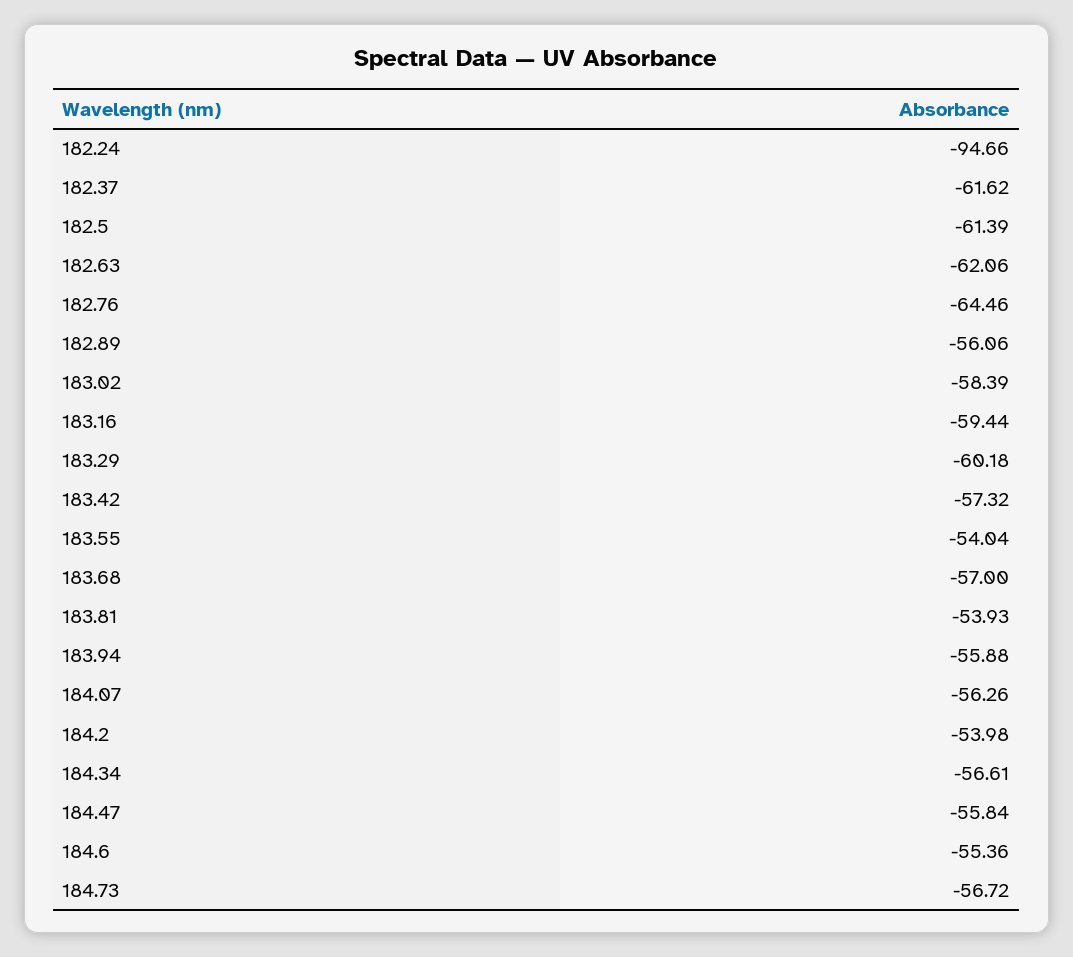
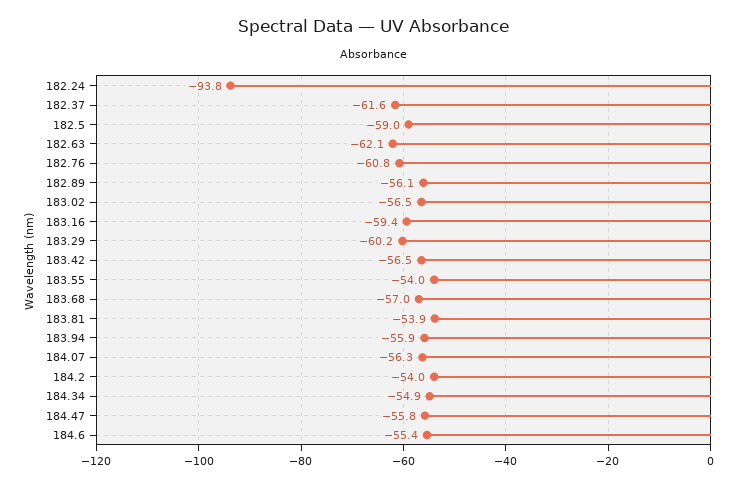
182.24: -94.66 -> -93.8
182.5: -61.39 -> -59
182.76: -64.46 -> -60.8
183.02: -58.39 -> -56.5
183.42: -57.32 -> -56.5
184.34: -56.61 -> -54.9
184.73: -56.72 -> none

